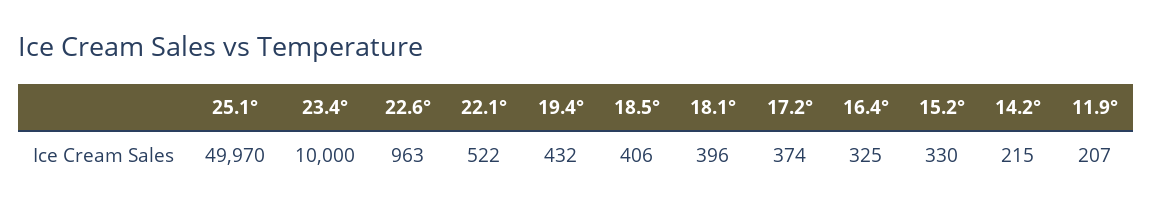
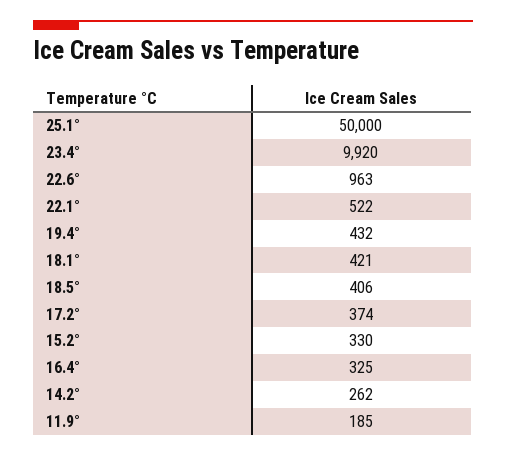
25.1°: 49970 -> 50000
23.4°: 10000 -> 9920
18.1°: 396 -> 421
14.2°: 215 -> 262
11.9°: 207 -> 185

